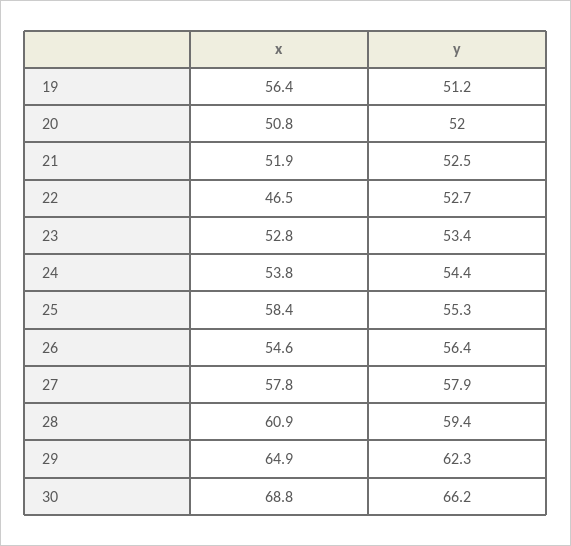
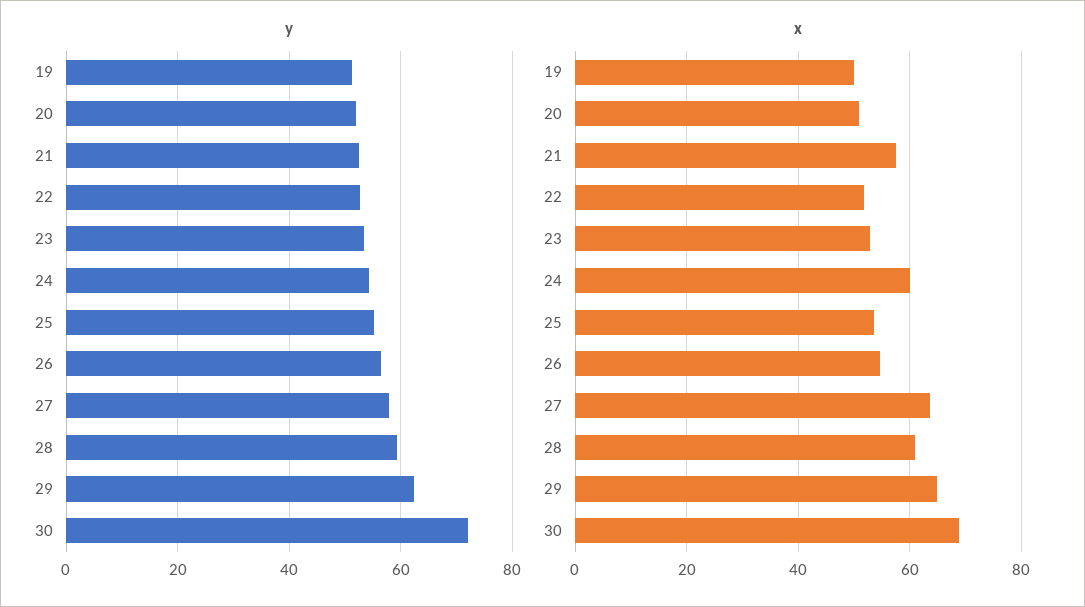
x, 19: 56.4 -> 50
x, 21: 51.9 -> 58
x, 22: 46.5 -> 52
x, 24: 53.8 -> 60
x, 25: 58.4 -> 54
x, 27: 57.8 -> 64
y, 30: 66.2 -> 72

